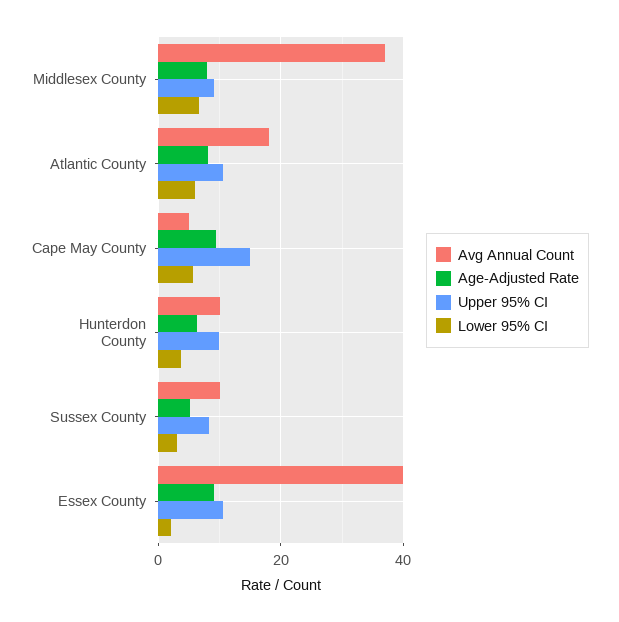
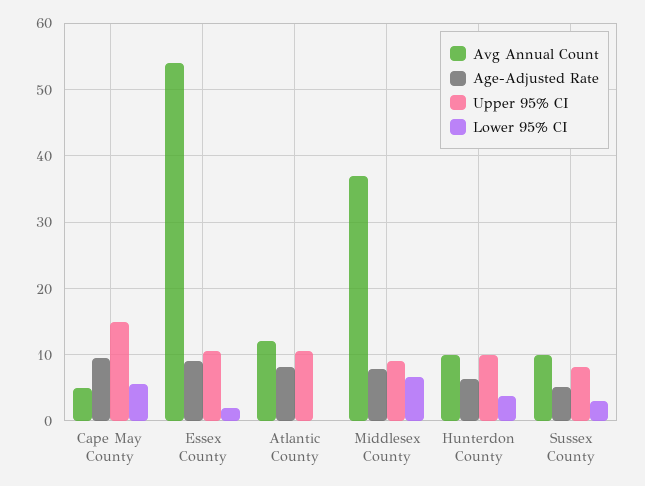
Avg Annual Count, Atlantic County: 18 -> 12
Lower 95% CI, Atlantic County: 6 -> 0
Avg Annual Count, Essex County: 40 -> 54

